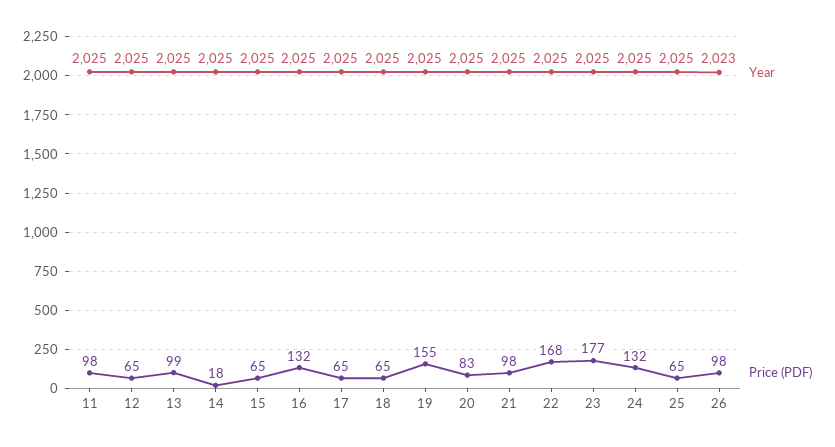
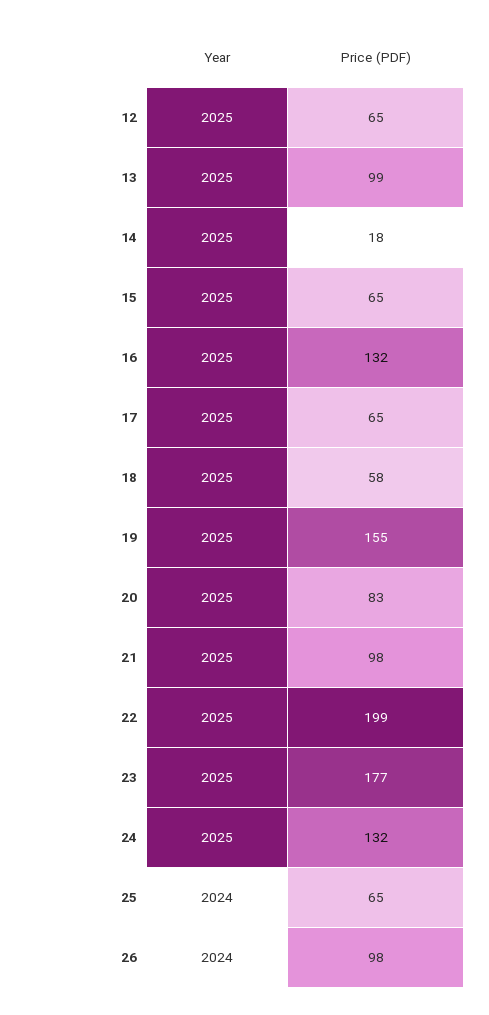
Year, 11: 2025 -> none
Price (PDF), 11: 98 -> none
Price (PDF), 18: 65 -> 58
Price (PDF), 22: 168 -> 199
Year, 25: 2025 -> 2024
Year, 26: 2023 -> 2024

